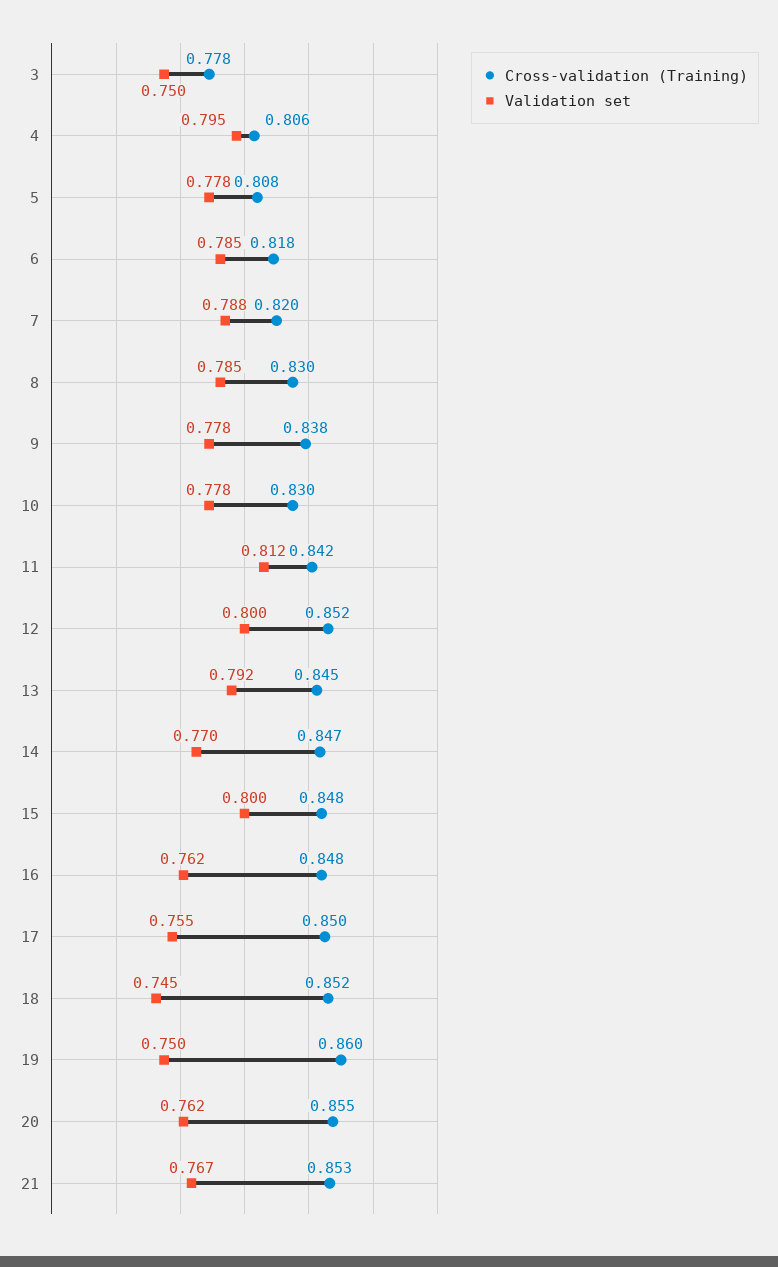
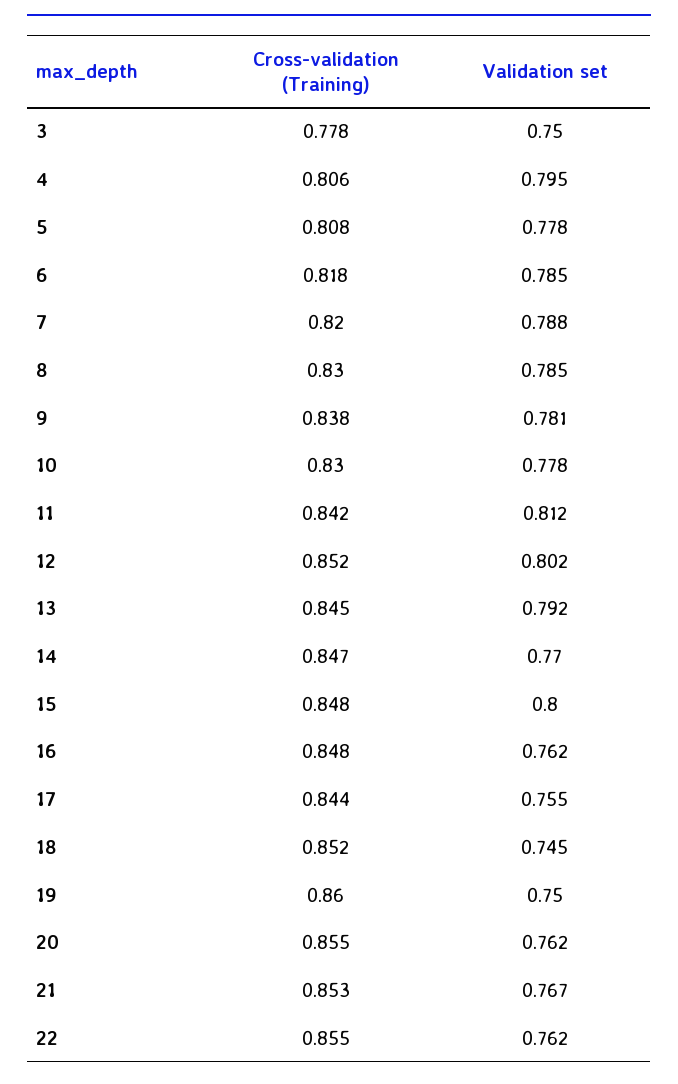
Validation set, 9: 0.778 -> 0.781
Validation set, 12: 0.8 -> 0.802
Cross-validation (Training), 17: 0.85 -> 0.844
Cross-validation (Training), 22: none -> 0.855
Validation set, 22: none -> 0.762

